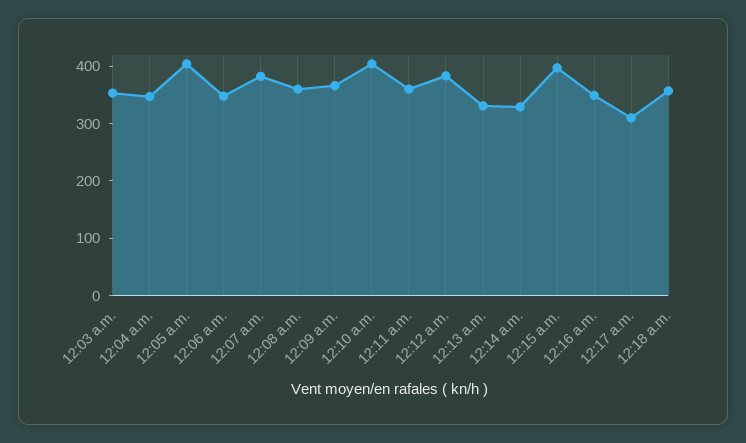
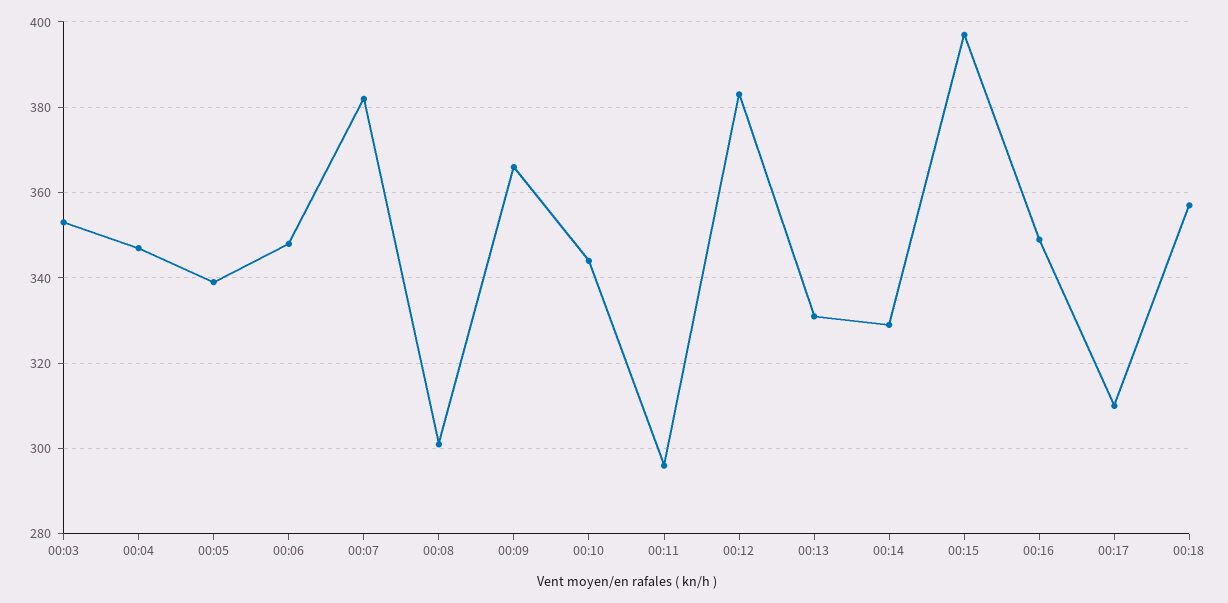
12:05 a.m.: 400 -> 340
12:08 a.m.: 360 -> 300
12:10 a.m.: 400 -> 345
12:11 a.m.: 360 -> 295

